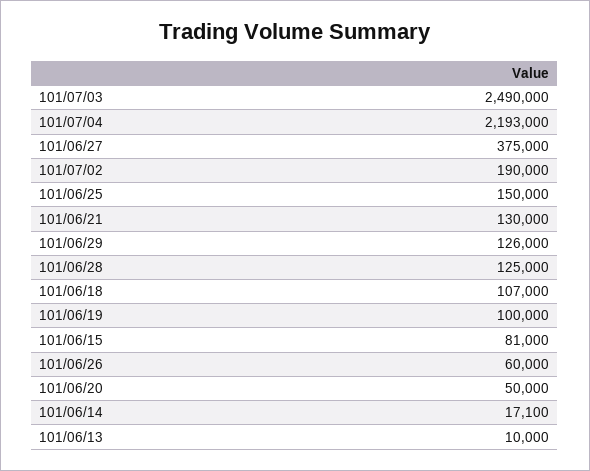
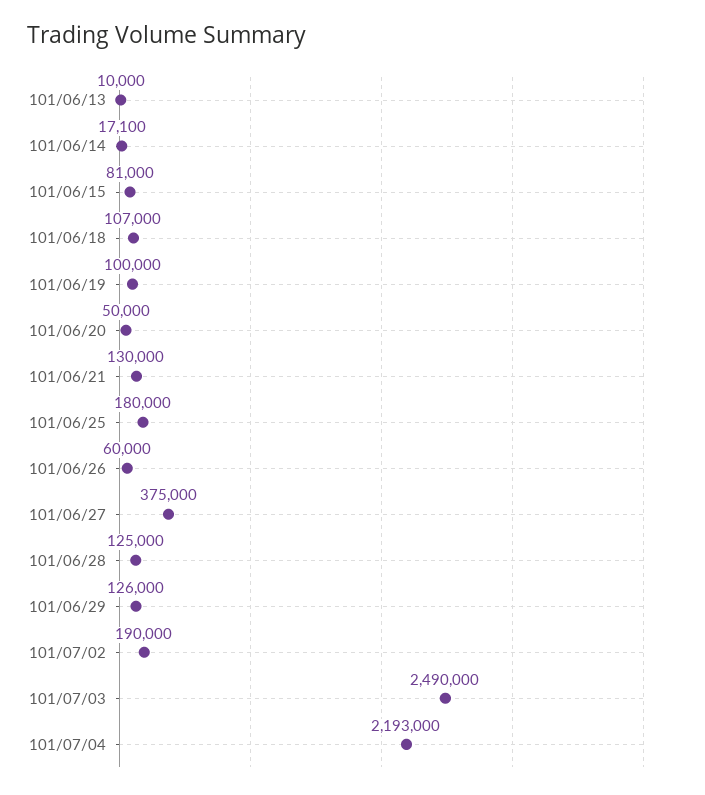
101/06/25: 150000 -> 180000

